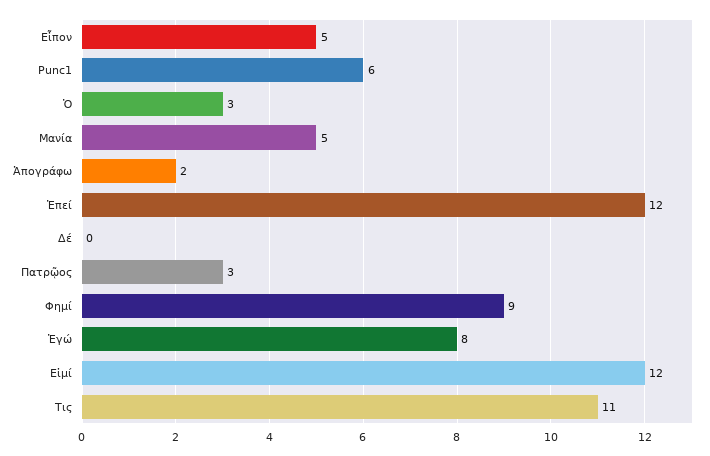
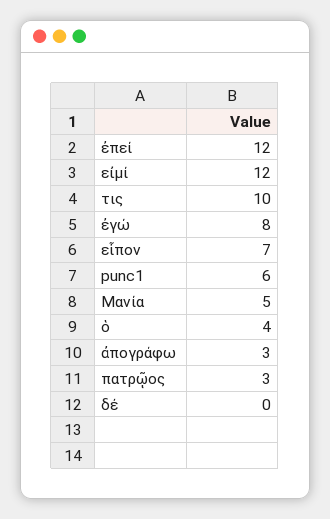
Εἶπον: 5 -> 7
Ὁ: 3 -> 4
Ἀπογράφω: 2 -> 3
Φημί: 9 -> none
Τις: 11 -> 10

